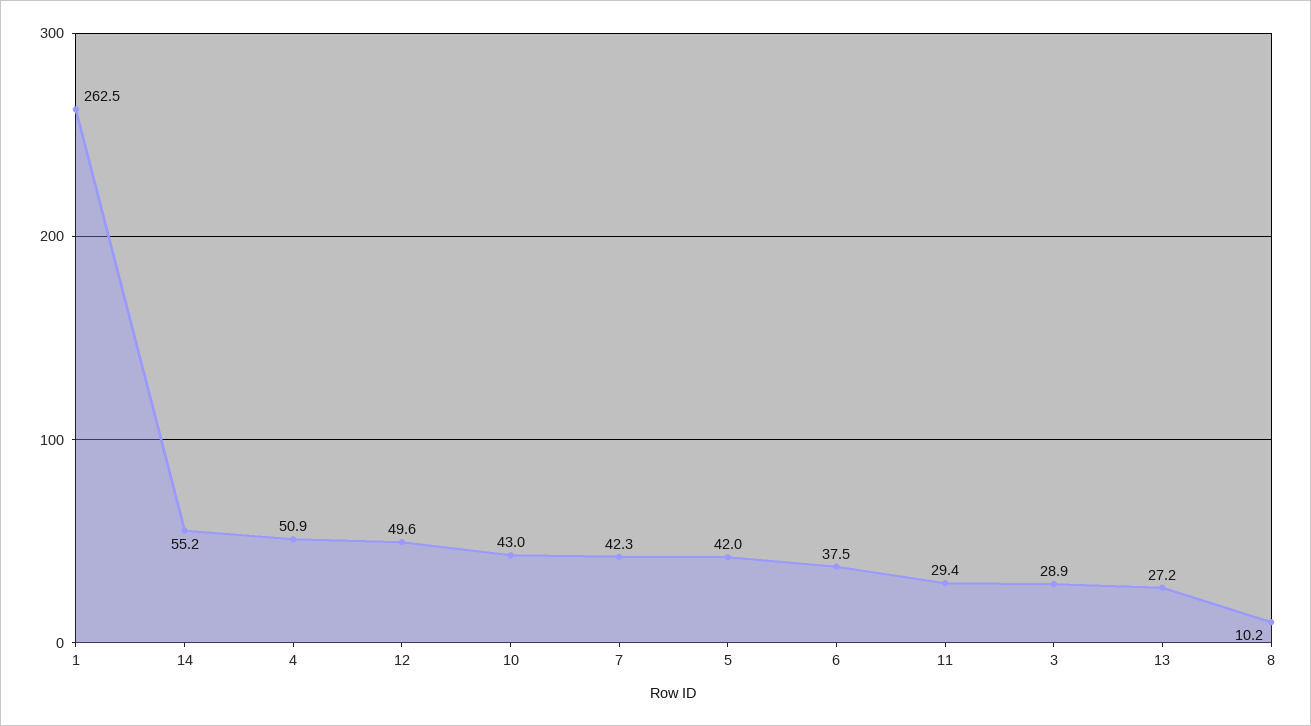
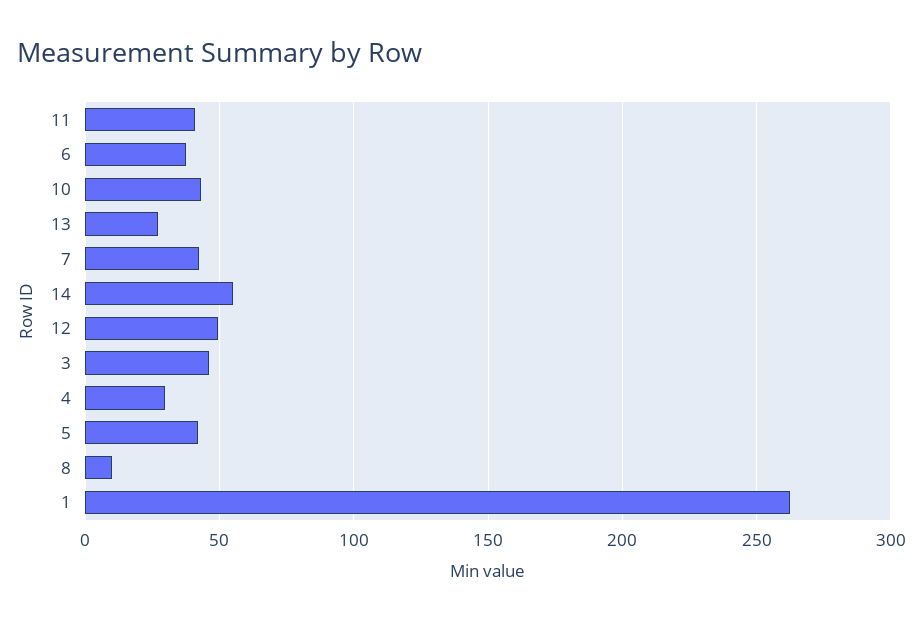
4: 50.9 -> 30
11: 29.4 -> 40
3: 28.9 -> 45

